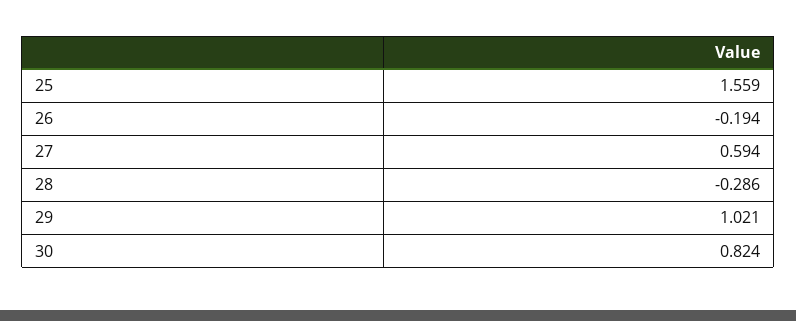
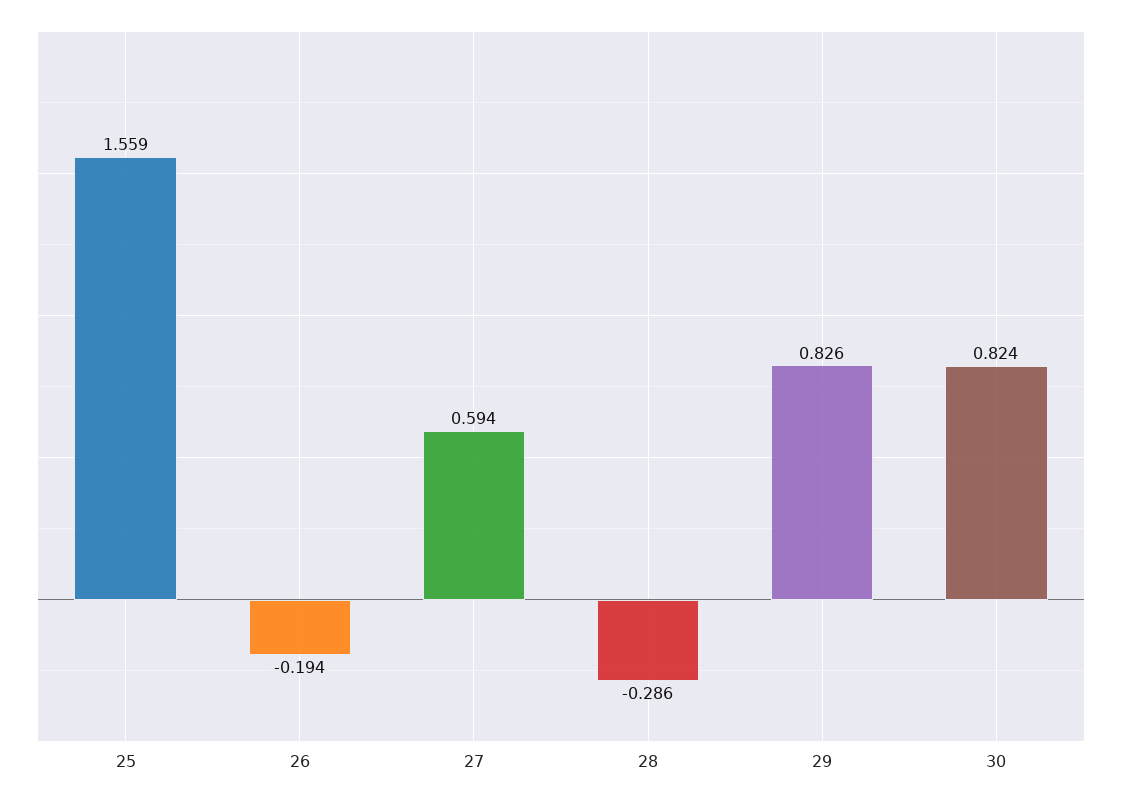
29: 1.021 -> 0.826

